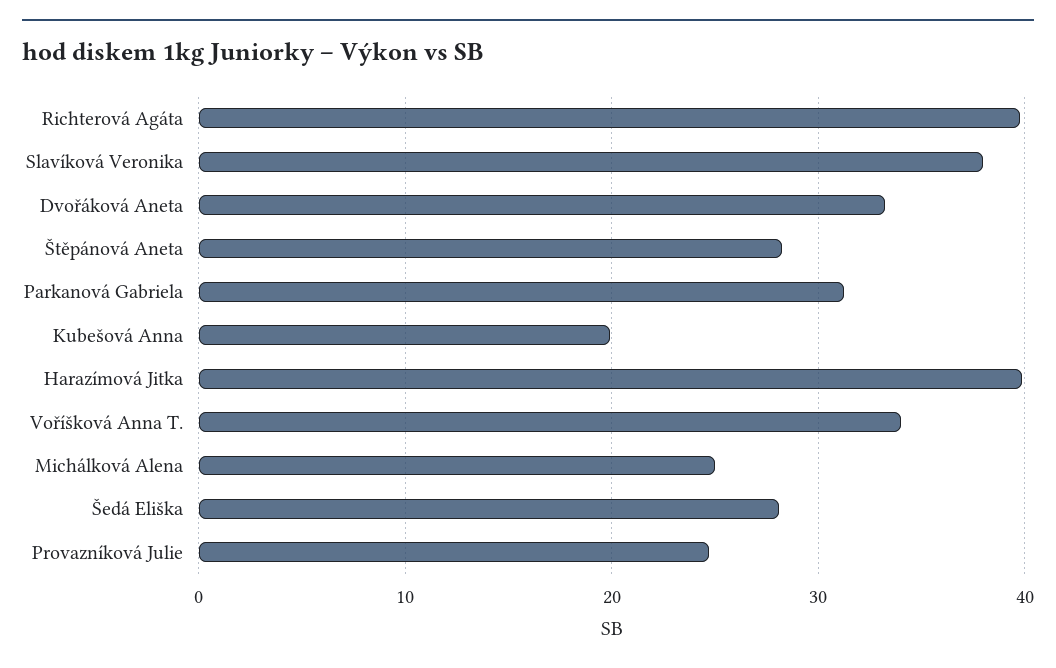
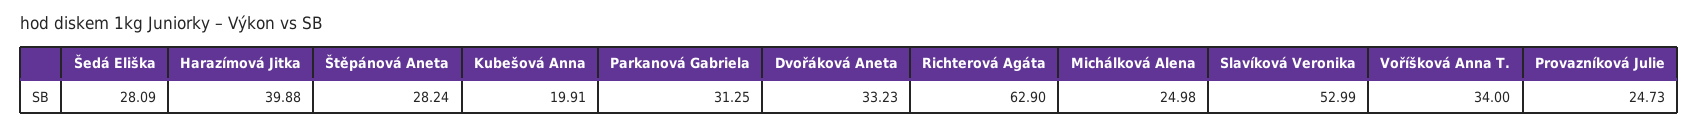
Richterová Agáta: 40 -> 62.9
Slavíková Veronika: 38 -> 52.99

